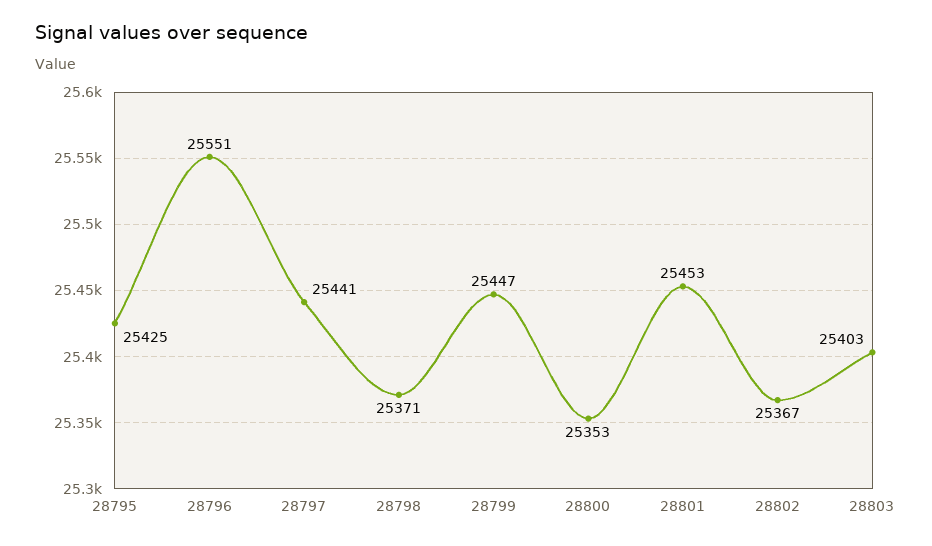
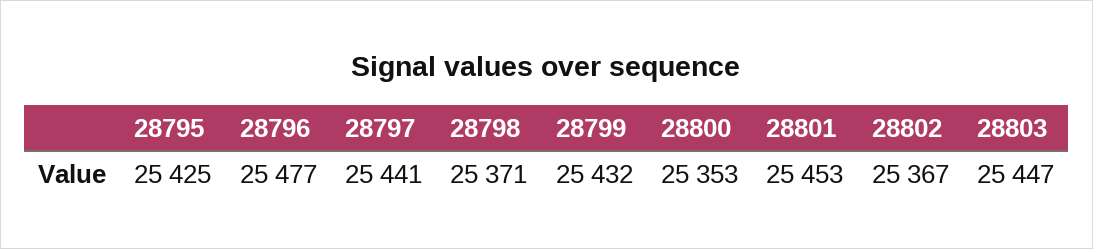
28796: 25551 -> 25477
28799: 25447 -> 25432
28803: 25403 -> 25447

